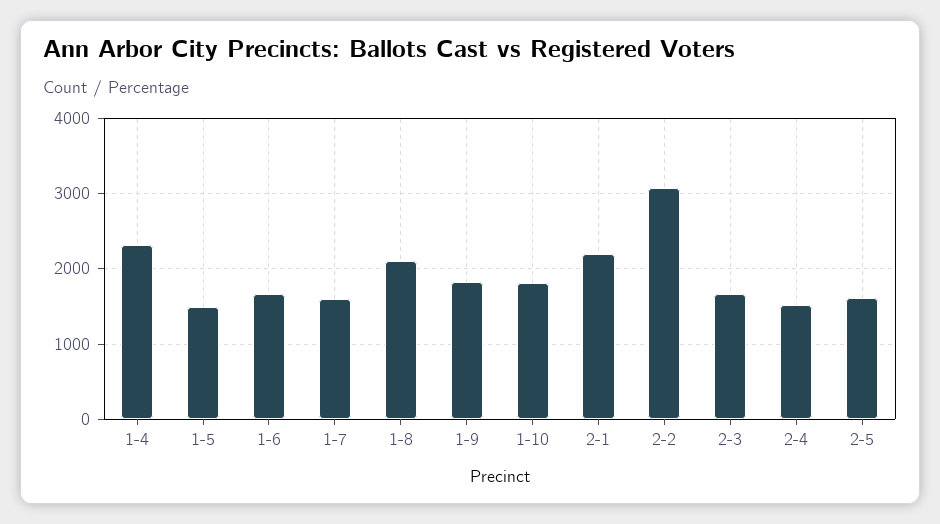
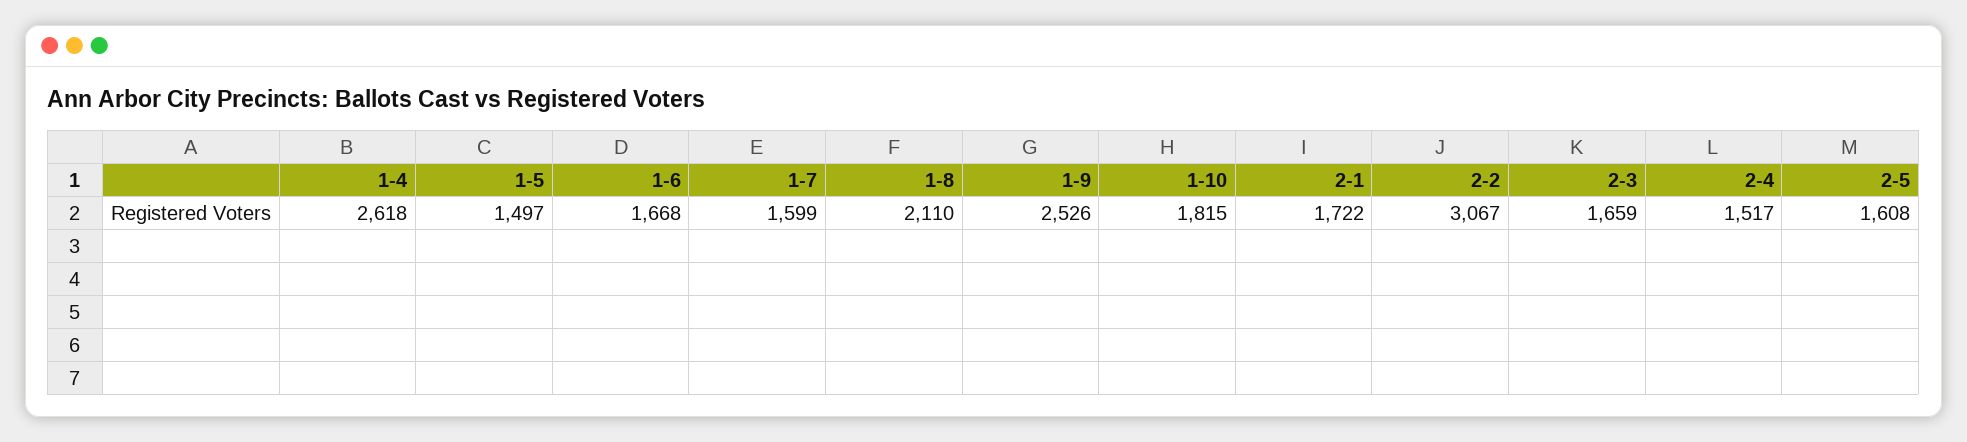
1-4: 2300 -> 2618
1-9: 1800 -> 2526
2-1: 2200 -> 1722

